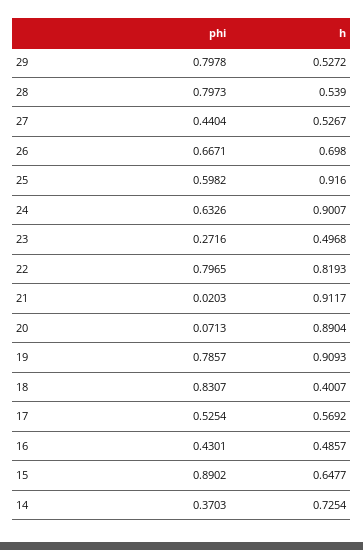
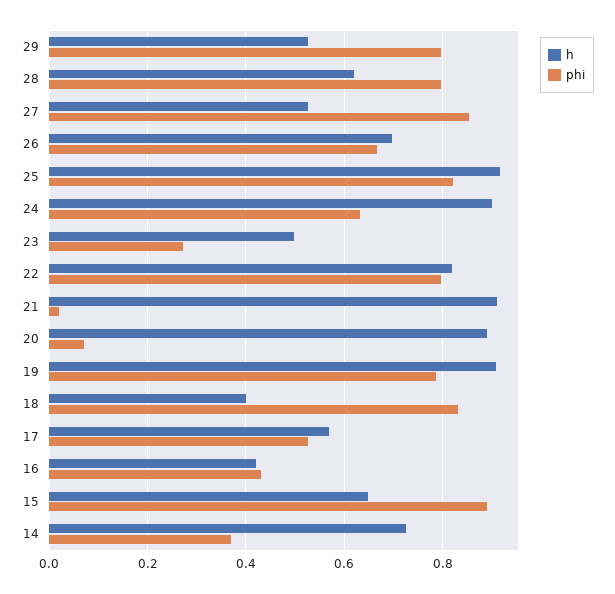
h, 28: 0.539 -> 0.62
phi, 27: 0.4404 -> 0.86
phi, 25: 0.5982 -> 0.82
h, 16: 0.4857 -> 0.42

